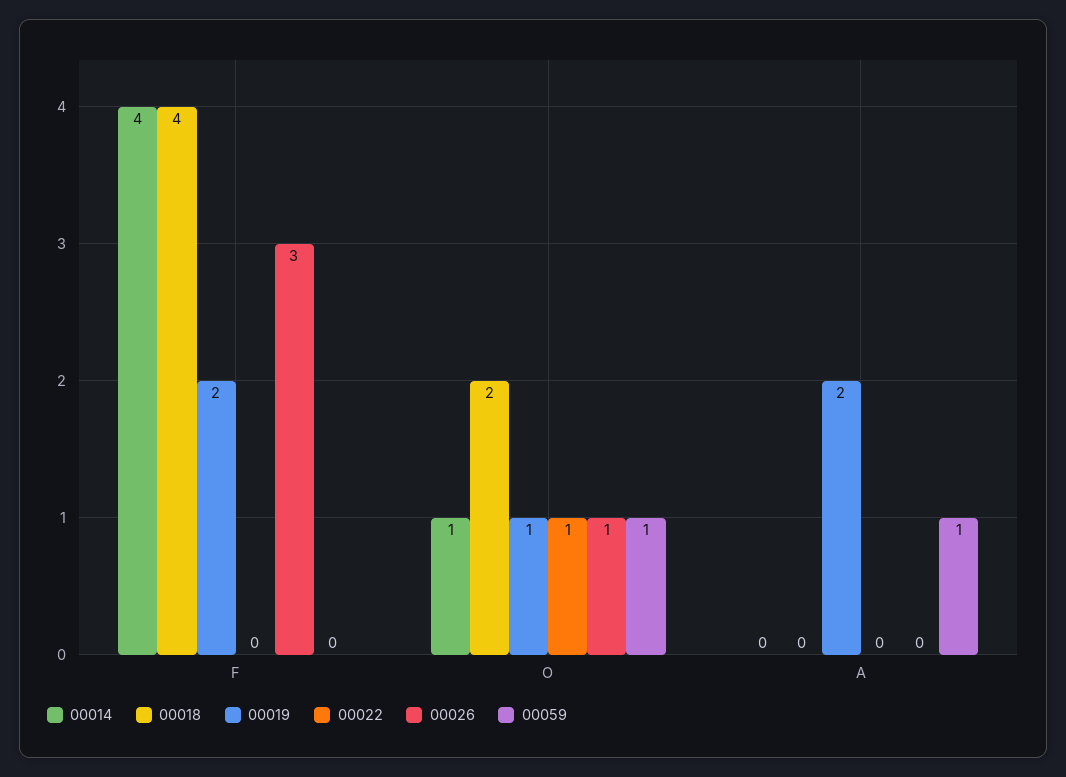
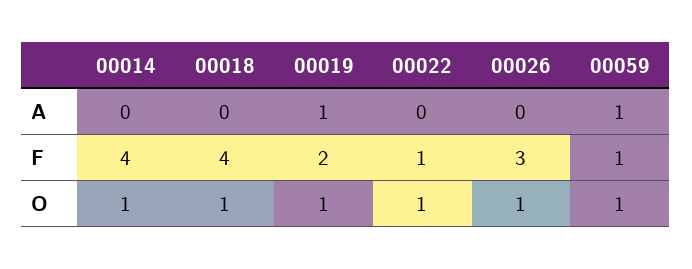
00022, F: 0 -> 1
00059, F: 0 -> 1
00018, O: 2 -> 1
00019, A: 2 -> 1

